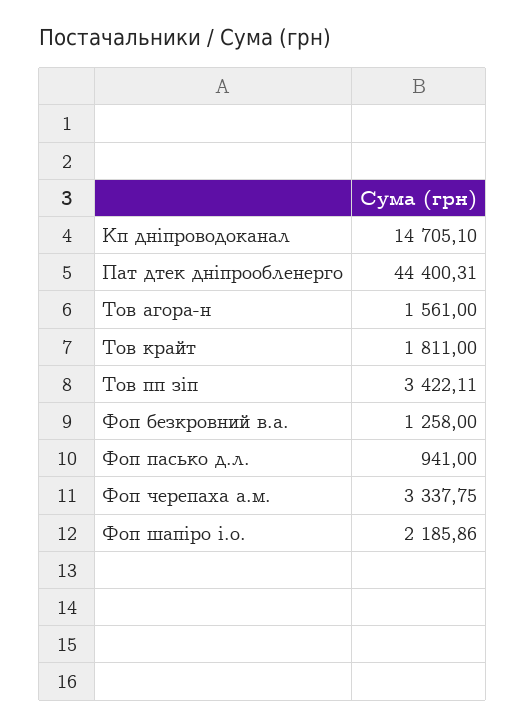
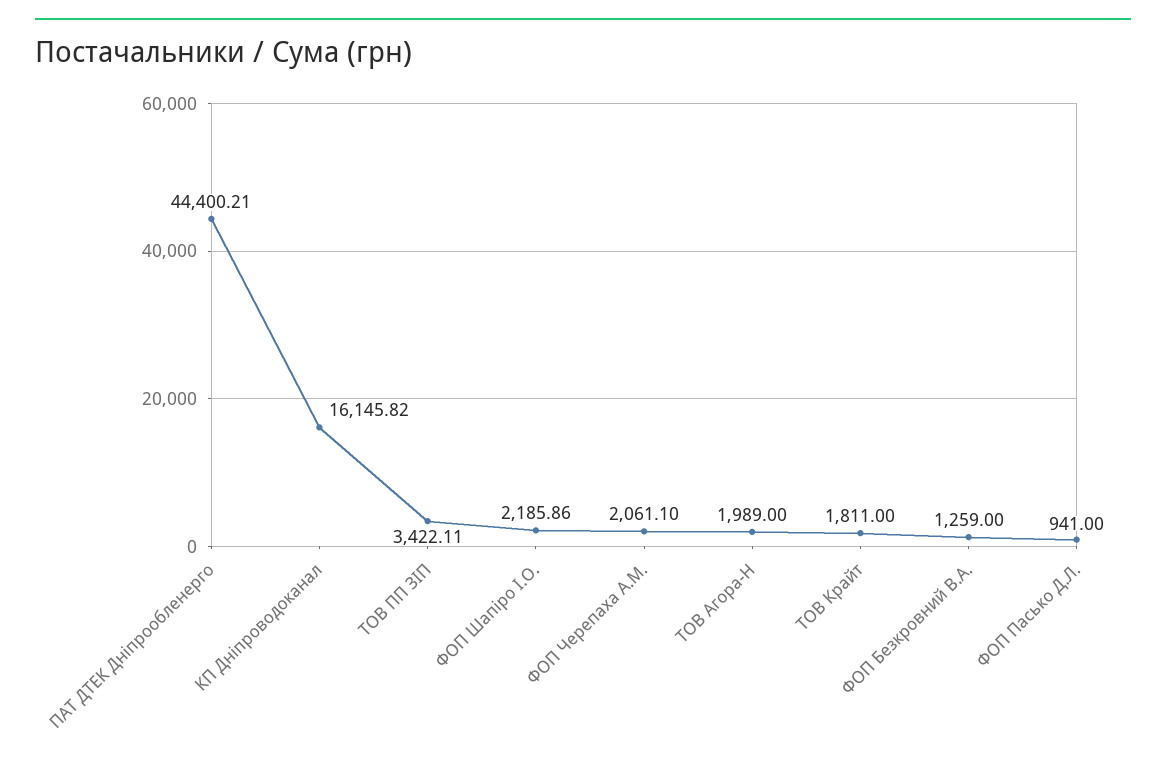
Кп дніпроводоканал: 14705.1 -> 16145.82
Пат дтек дніпрообленерго: 44400.31 -> 44400.21
Тов агора-н: 1561 -> 1989
Фоп безкровний в.а.: 1258 -> 1259
Фоп черепаха а.м.: 3337.75 -> 2061.1

